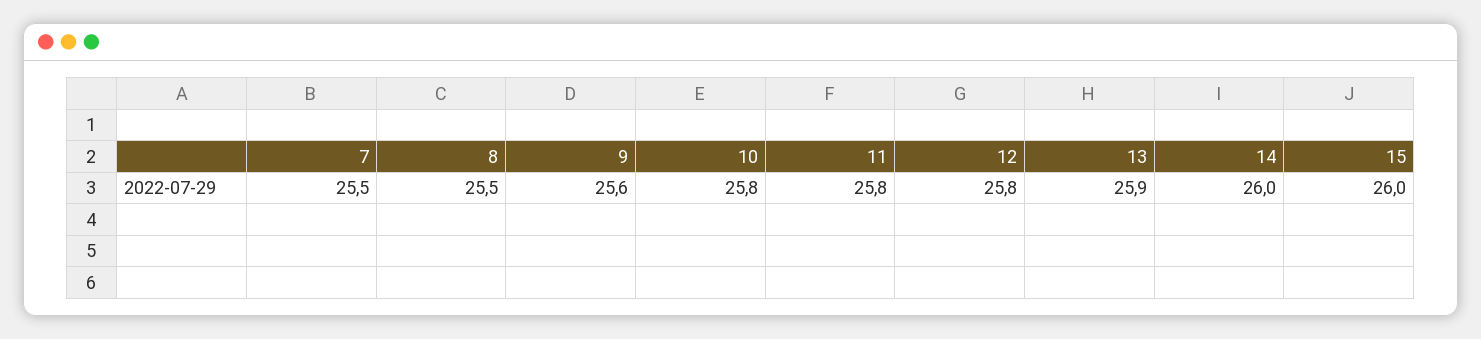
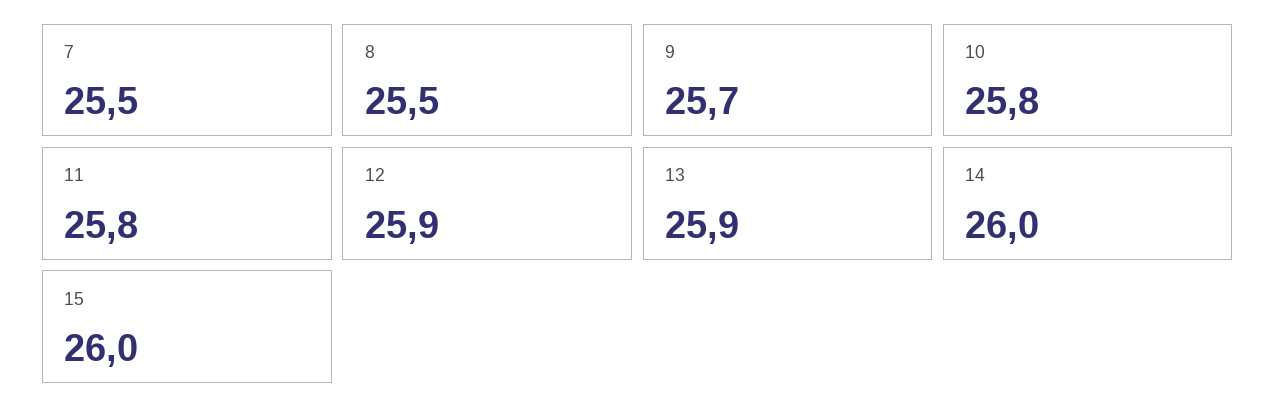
9: 25.6 -> 25.7
12: 25.8 -> 25.9

